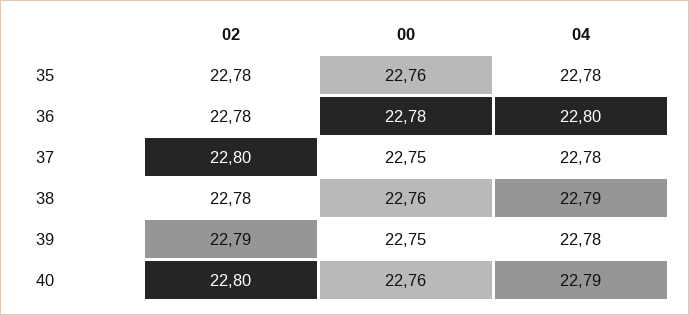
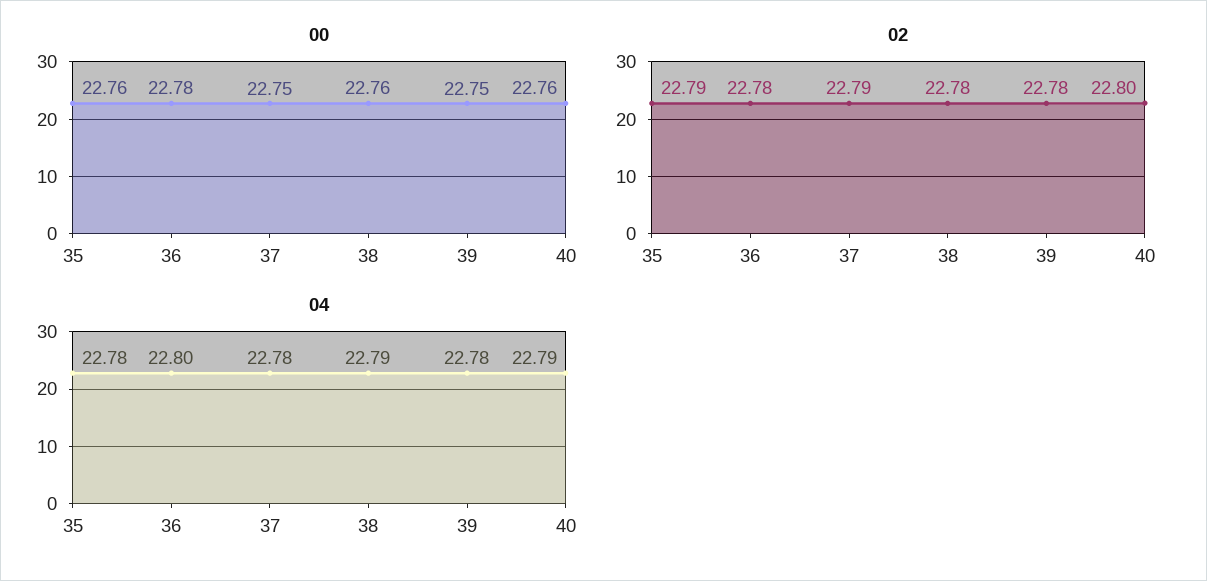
02, 35: 22.78 -> 22.79
02, 37: 22.8 -> 22.79
02, 39: 22.79 -> 22.78

